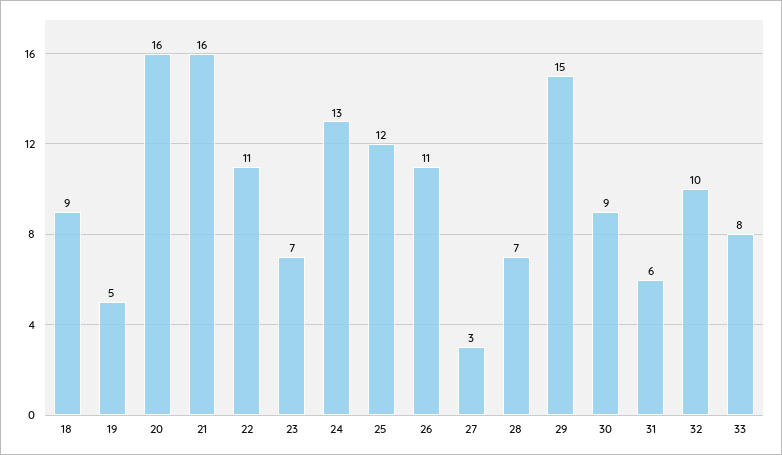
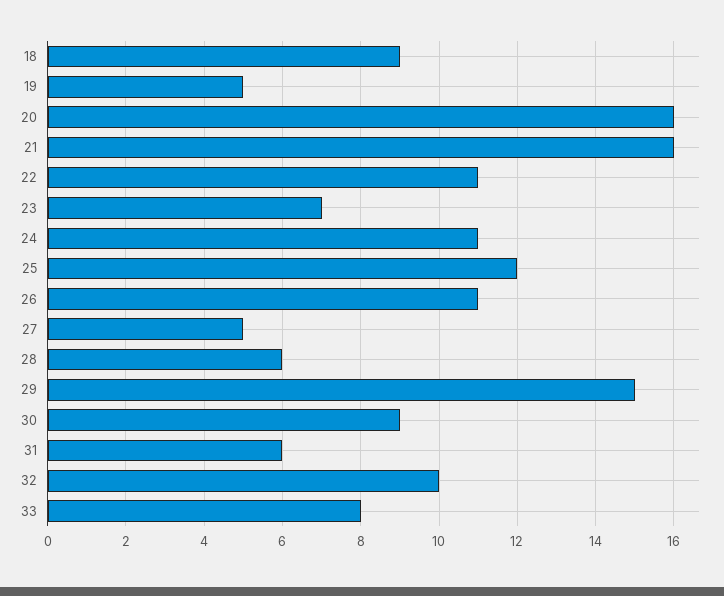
24: 13 -> 11
27: 3 -> 5
28: 7 -> 6

